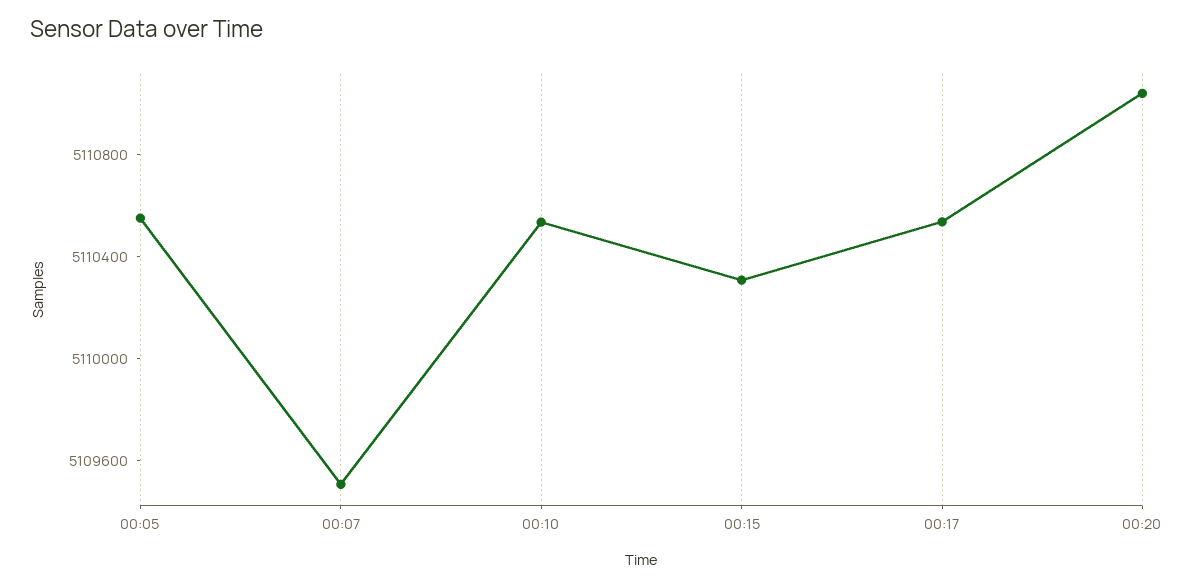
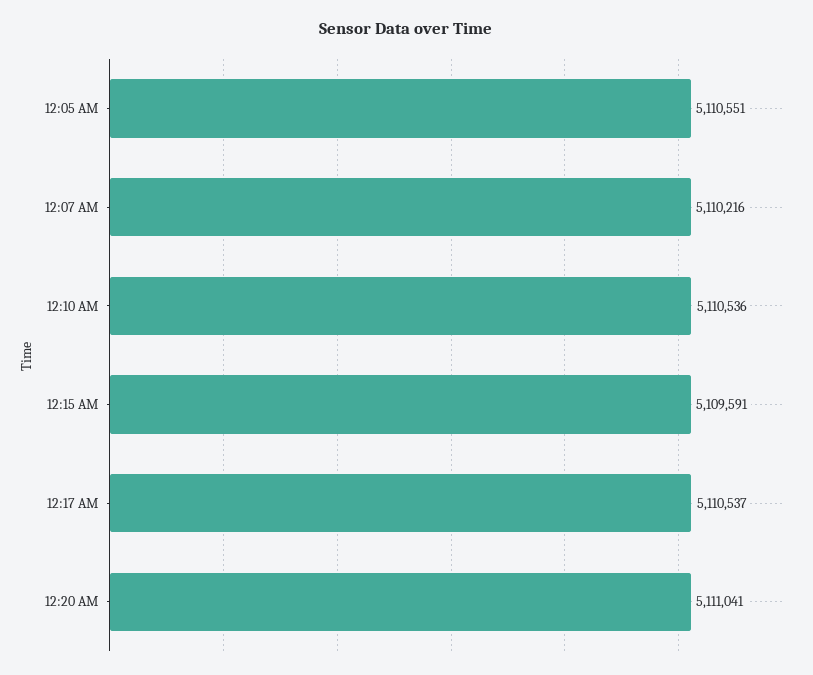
00:07: 5109500 -> 5110216
00:15: 5110300 -> 5109591

